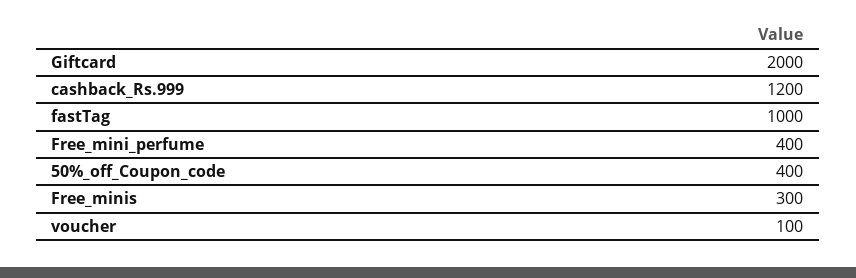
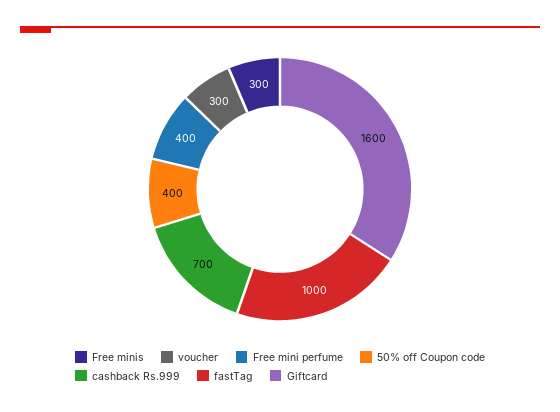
Giftcard: 2000 -> 1600
cashback_Rs.999: 1200 -> 700
voucher: 100 -> 300

